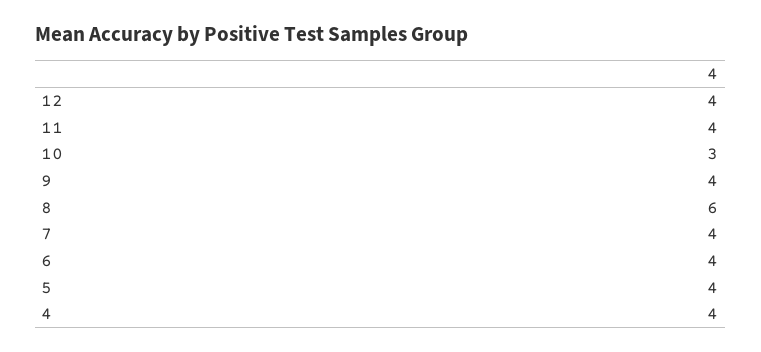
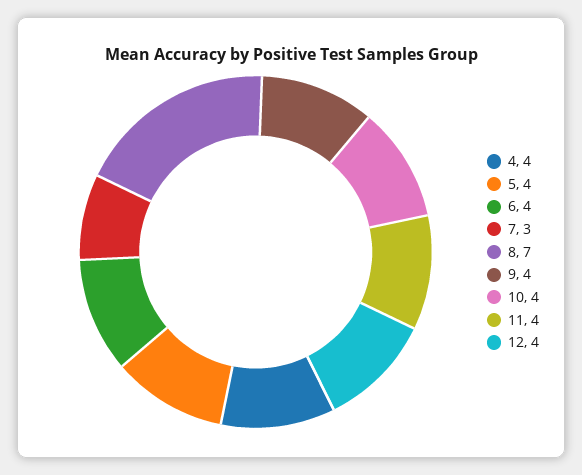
10: 3 -> 4
8: 6 -> 7
7: 4 -> 3

